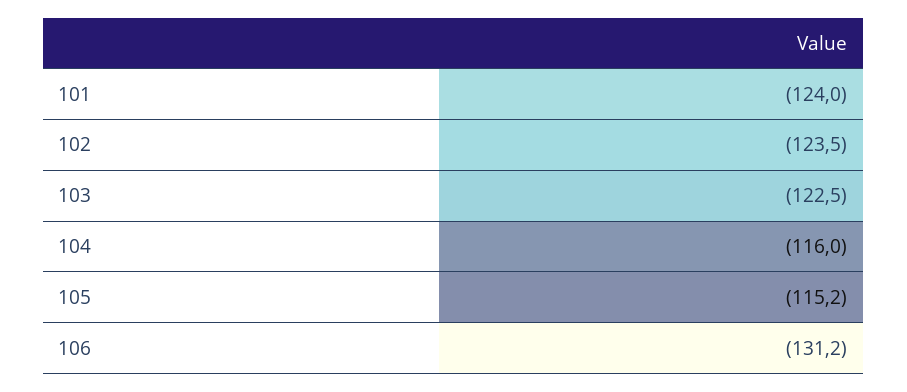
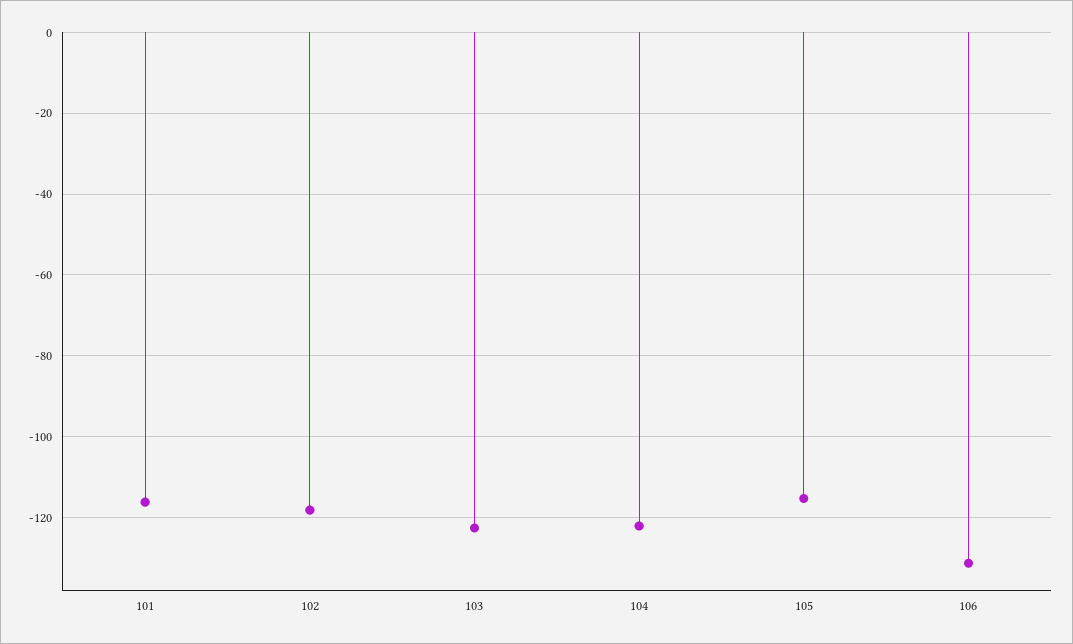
101: -124 -> -116
102: -123.5 -> -118
104: -116 -> -122

